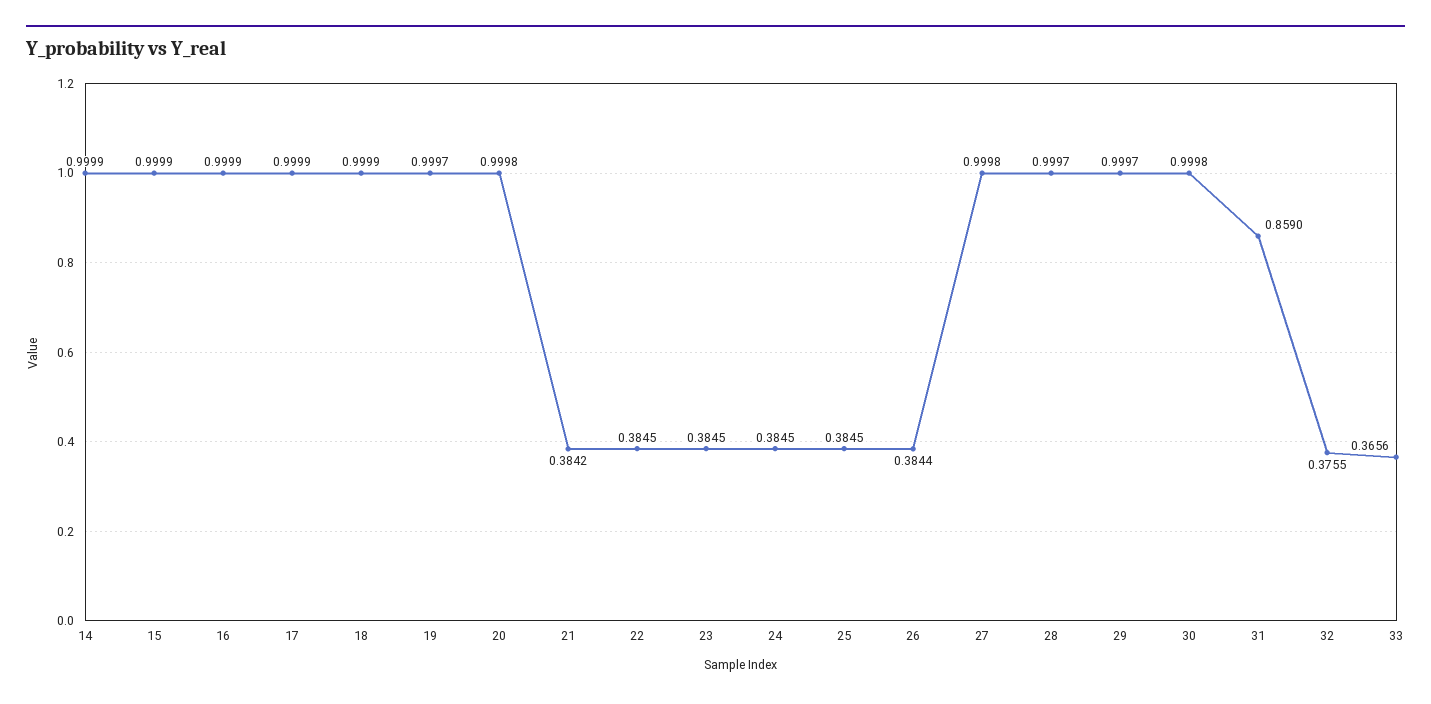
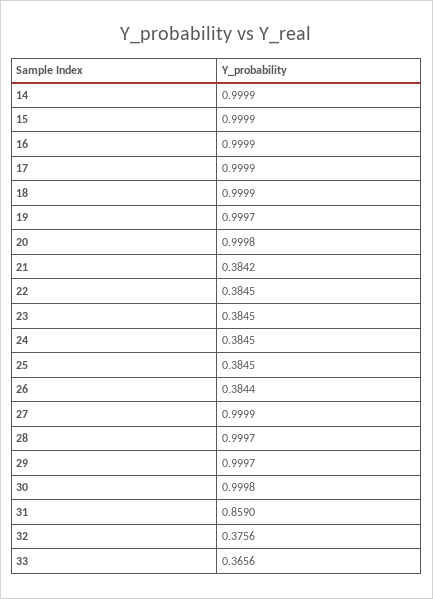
27: 0.9998 -> 0.9999
32: 0.3755 -> 0.3756

